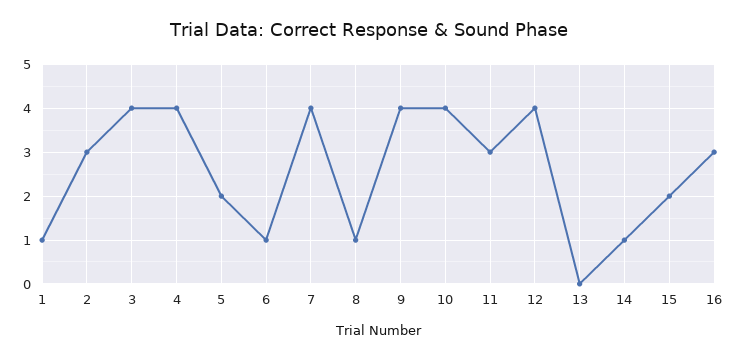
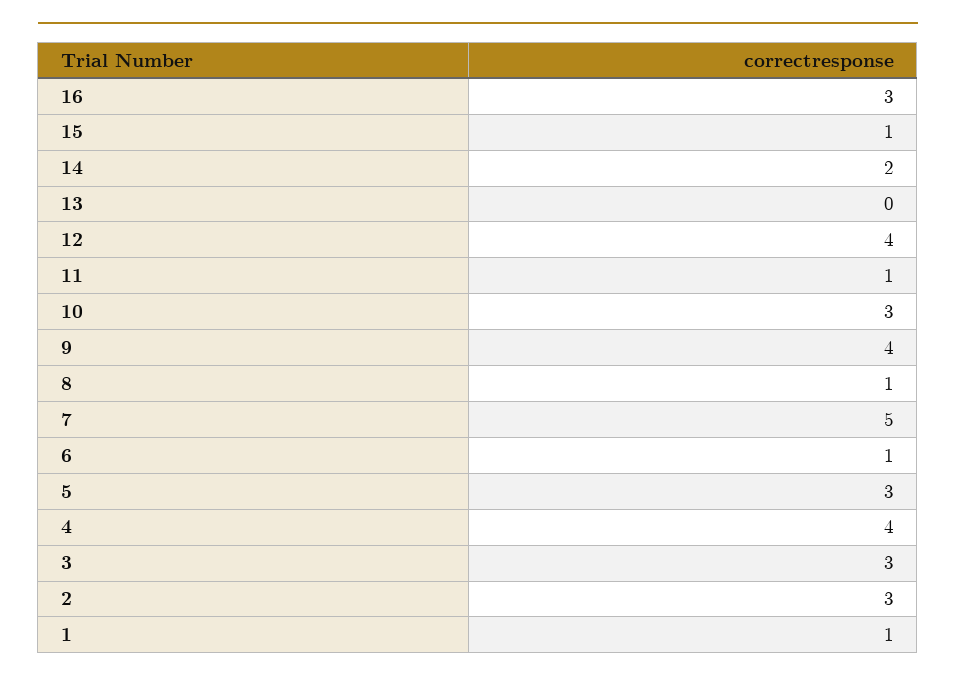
3: 4 -> 3
5: 2 -> 3
7: 4 -> 5
10: 4 -> 3
11: 3 -> 1
14: 1 -> 2
15: 2 -> 1

